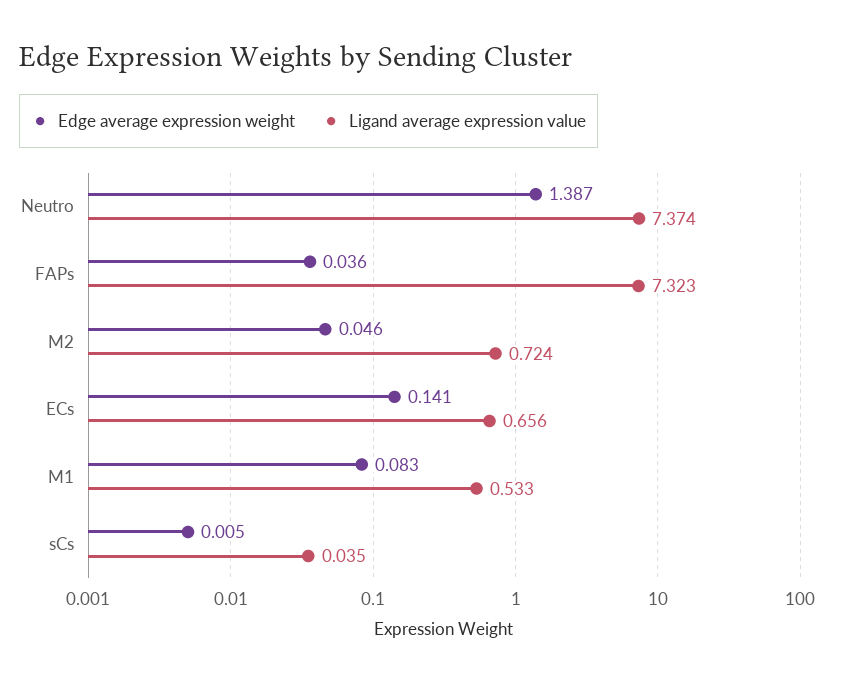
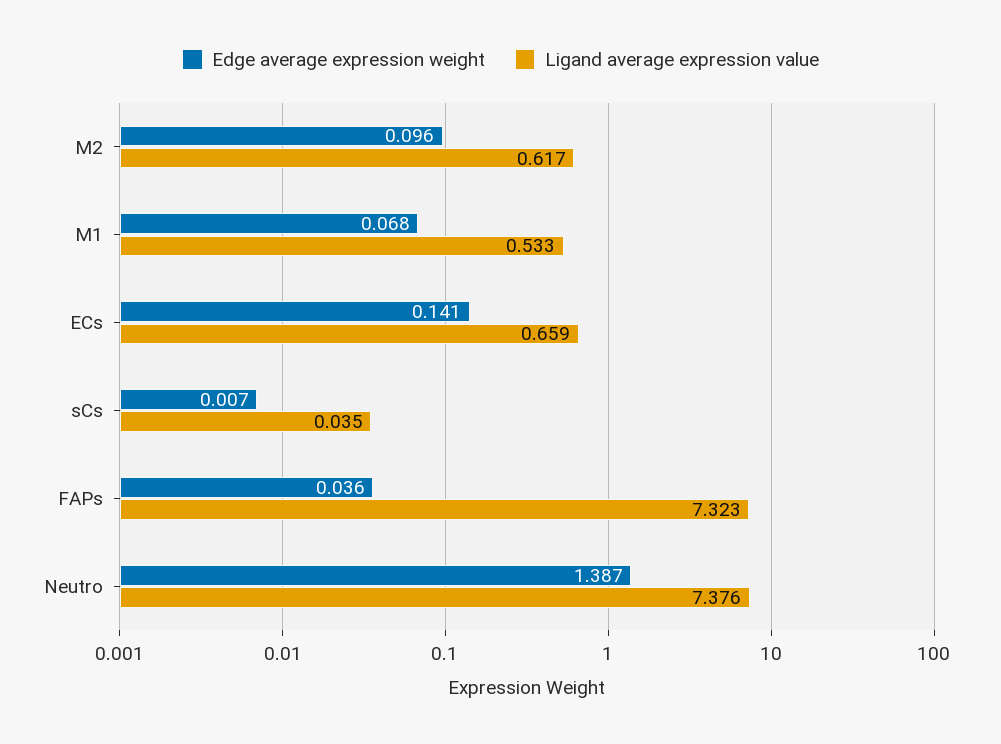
Ligand average expression value, Neutro: 7.374 -> 7.376
Edge average expression weight, M2: 0.046 -> 0.096
Ligand average expression value, M2: 0.724 -> 0.617
Ligand average expression value, ECs: 0.656 -> 0.659
Edge average expression weight, M1: 0.083 -> 0.068
Edge average expression weight, sCs: 0.005 -> 0.007

